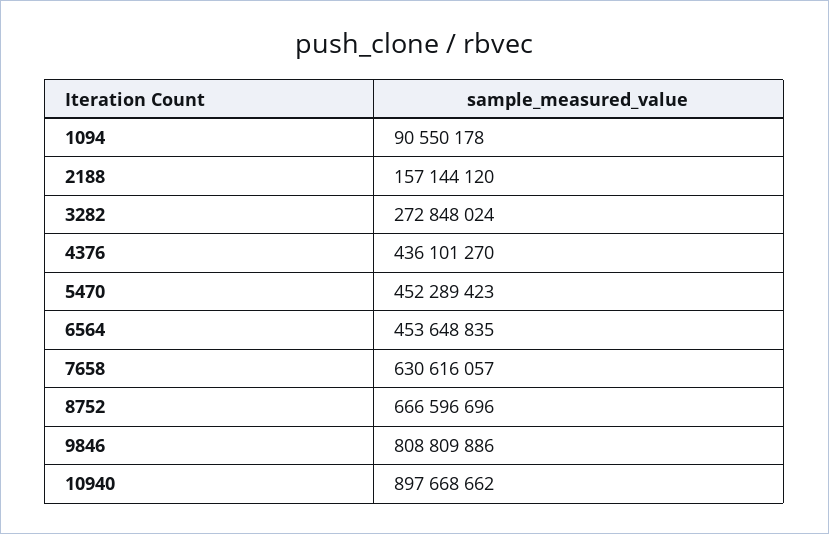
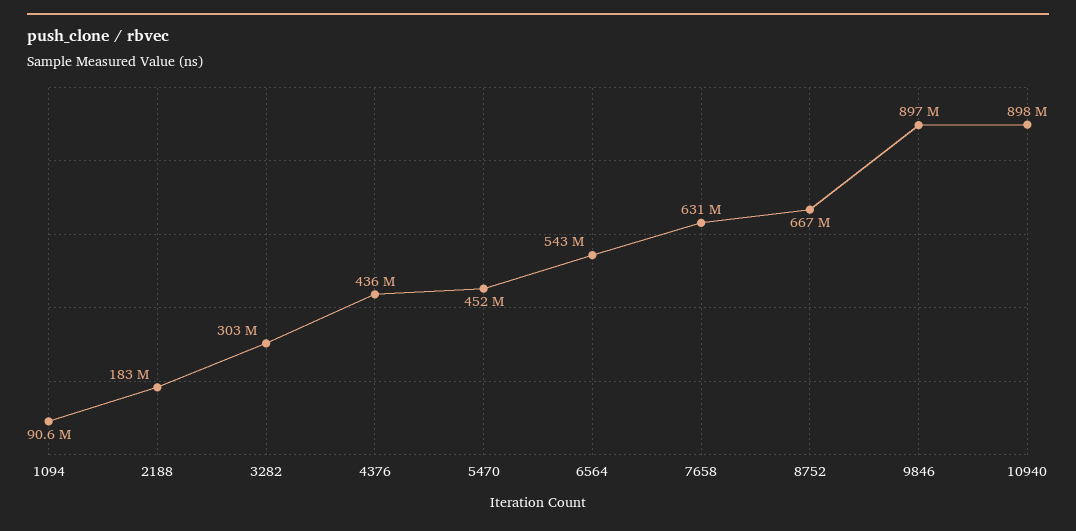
2188: 157144120 -> 183000000
3282: 272848024 -> 303000000
6564: 453648835 -> 543000000
9846: 808809886 -> 897000000

